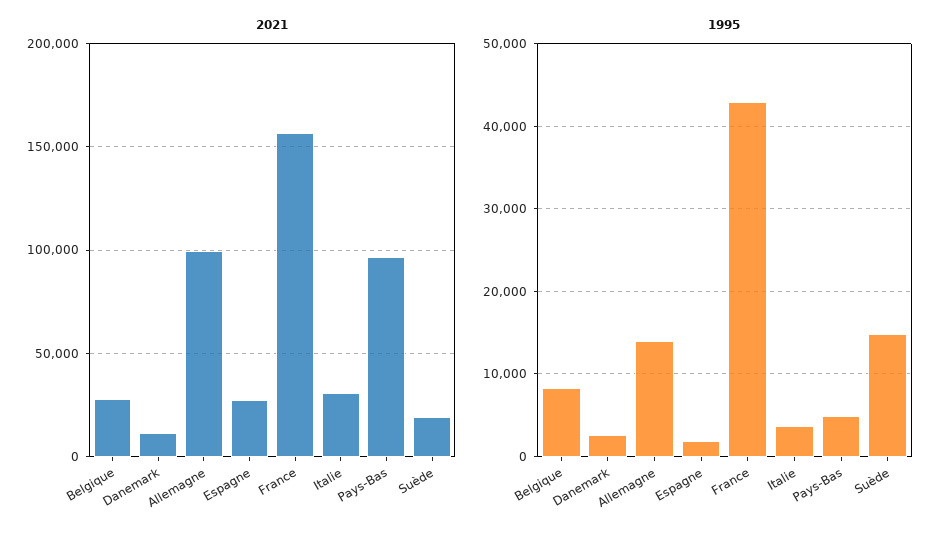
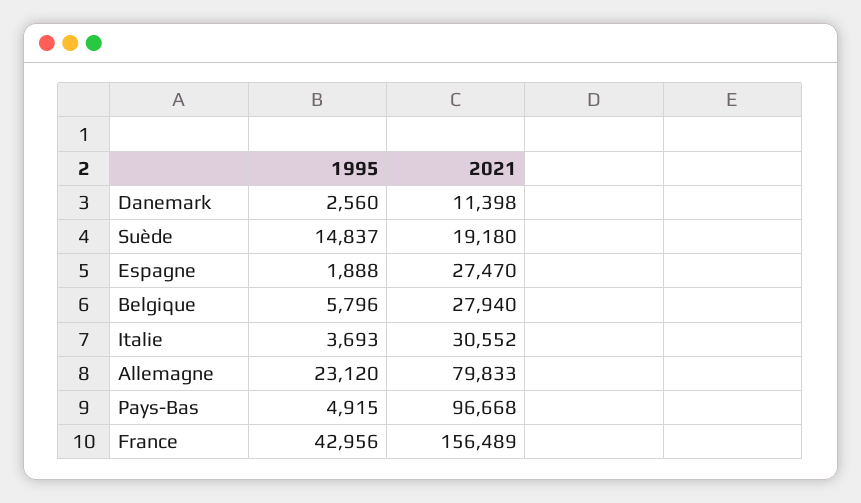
2021, Allemagne: 100000 -> 79833
1995, Belgique: 8000 -> 5796
1995, Allemagne: 14000 -> 23120

